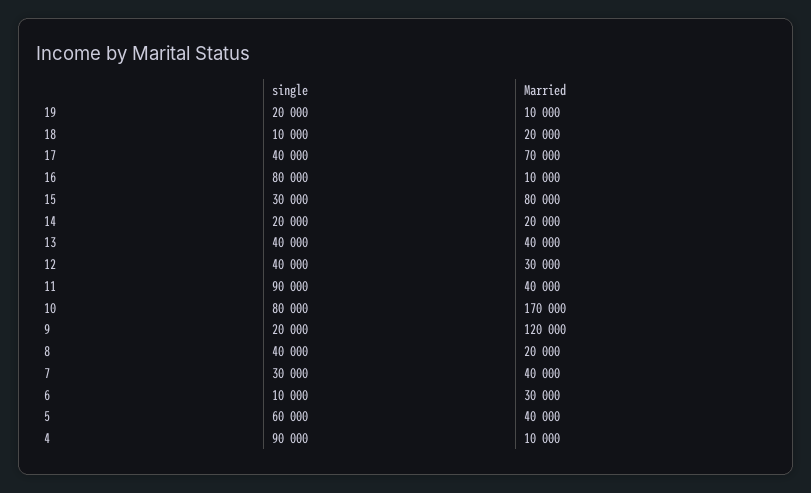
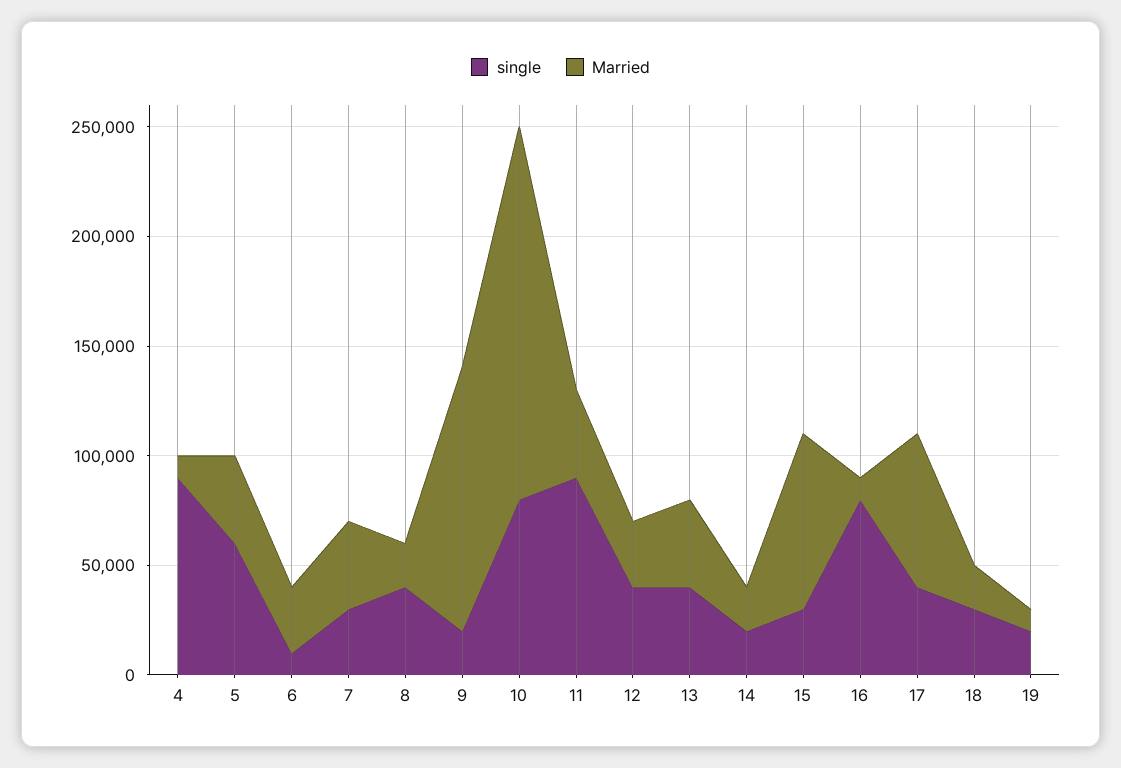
single, 18: 10000 -> 30000

